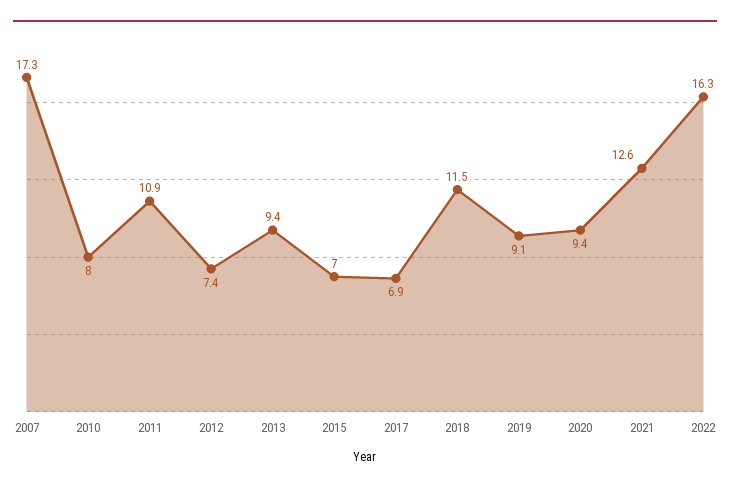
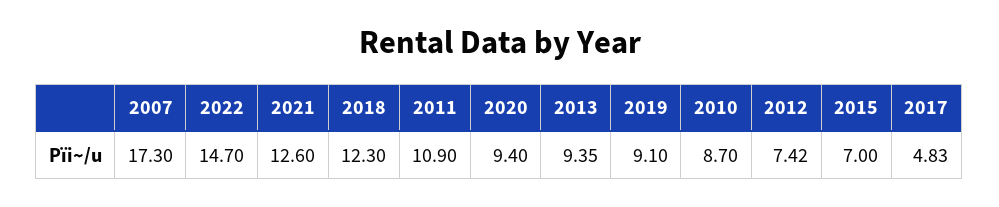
2010: 8 -> 8.7
2017: 6.9 -> 4.83
2018: 11.5 -> 12.3
2022: 16.3 -> 14.7

